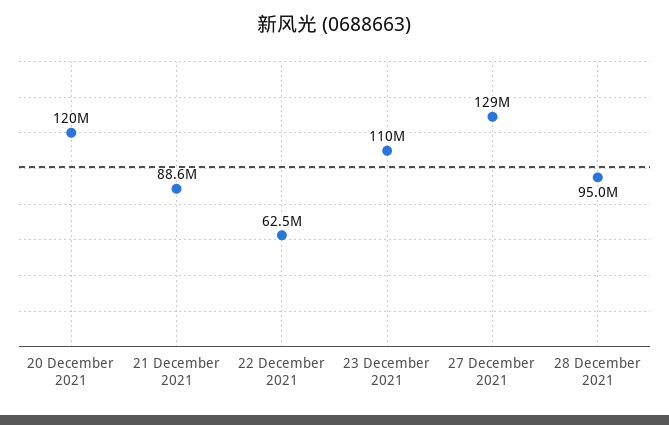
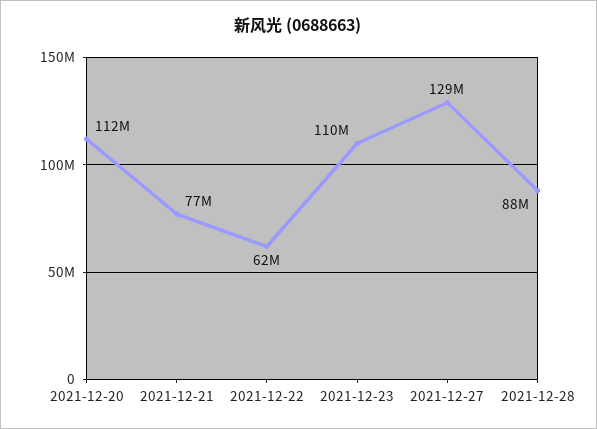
20 December 2021: 120000000 -> 112000000
21 December 2021: 88600000 -> 77000000
28 December 2021: 95000000 -> 88000000

